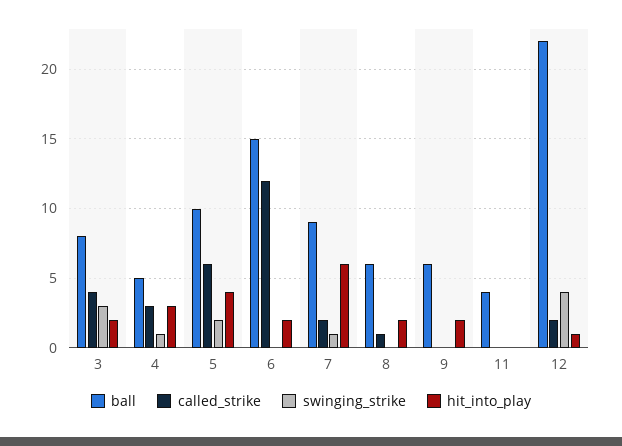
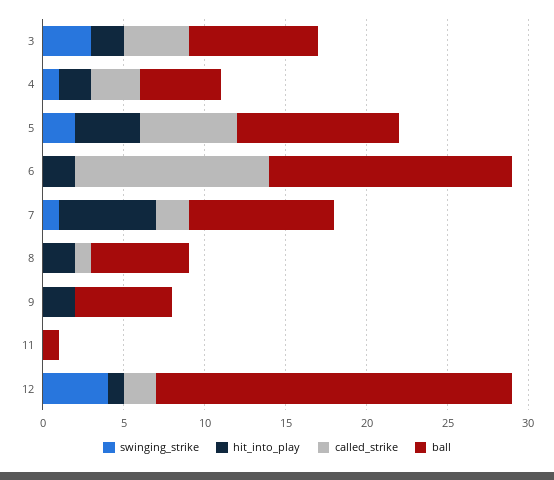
hit_into_play, 4: 3 -> 2
ball, 11: 4 -> 1

